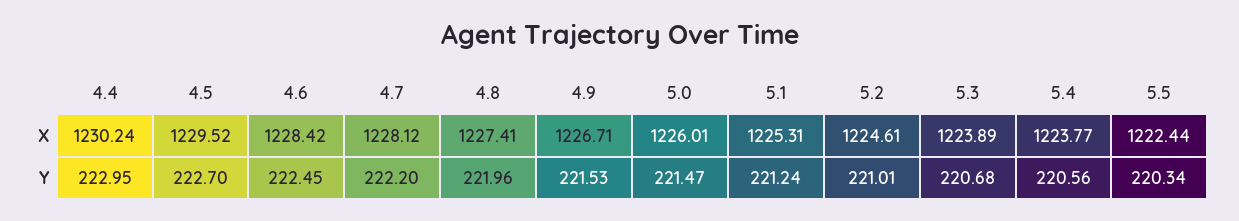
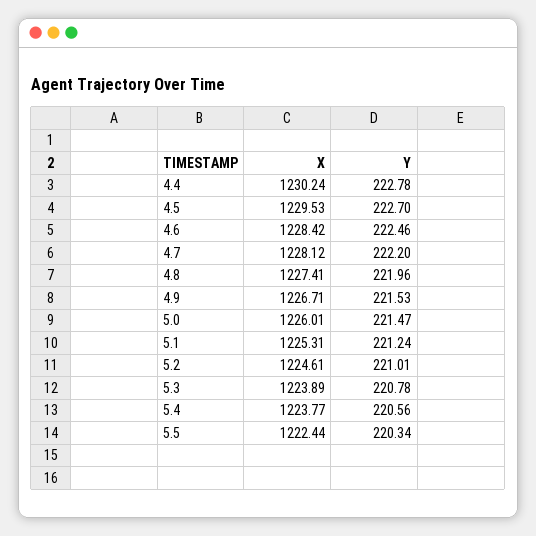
4.5, X: 1229.52 -> 1229.53
4.4, Y: 222.95 -> 222.78
4.6, Y: 222.45 -> 222.46
5.3, Y: 220.68 -> 220.78

